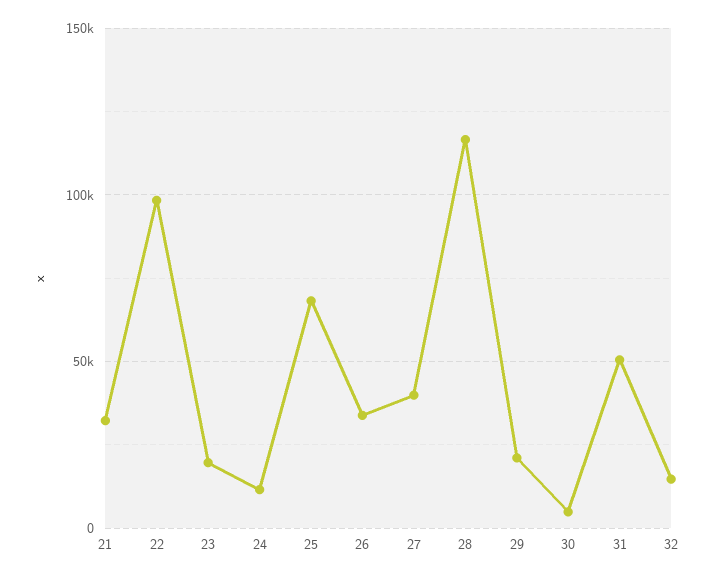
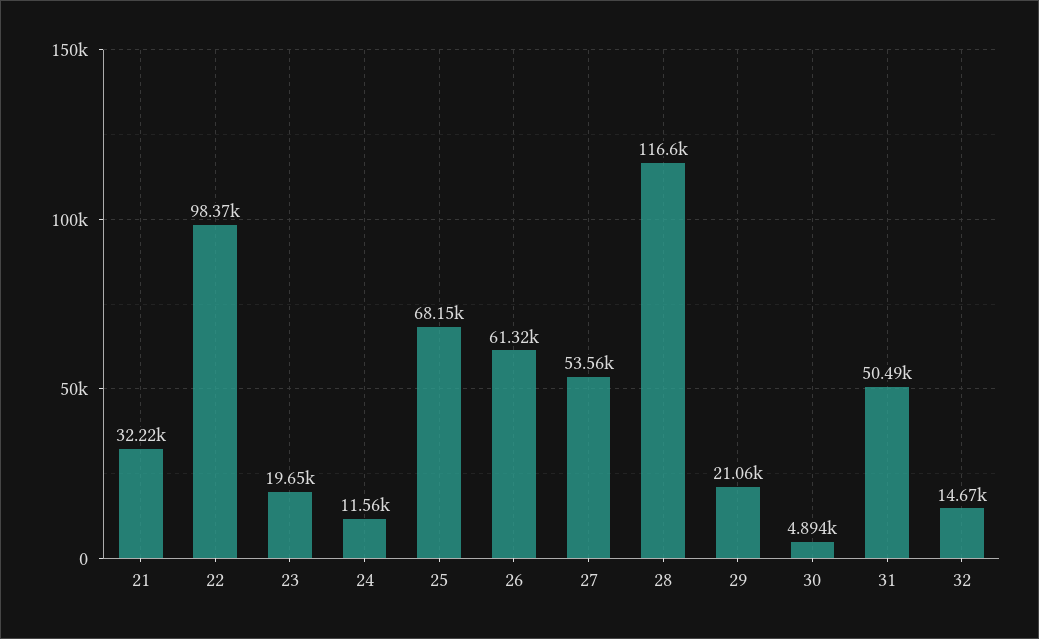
26: 35000 -> 61320
27: 40000 -> 53560

